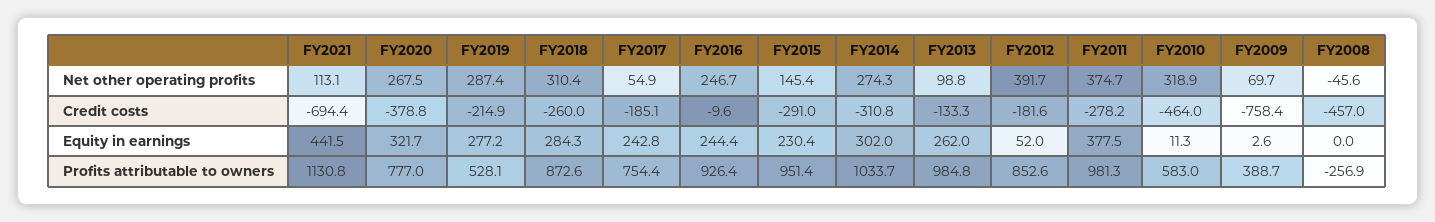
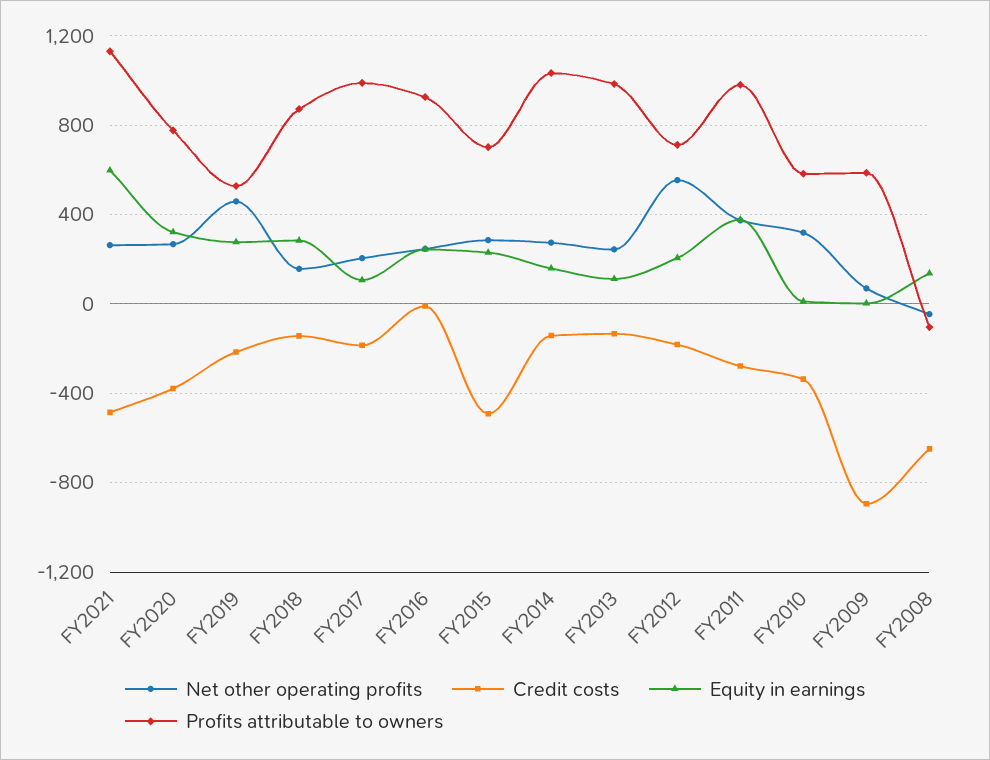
Net other operating profits, FY2021: 113.1 -> 250
Net other operating profits, FY2019: 287.4 -> 450
Net other operating profits, FY2018: 310.4 -> 150
Net other operating profits, FY2017: 54.9 -> 200
Net other operating profits, FY2015: 145.4 -> 300
Net other operating profits, FY2013: 98.8 -> 250
Net other operating profits, FY2012: 391.7 -> 550
Credit costs, FY2021: -694.4 -> -500
Credit costs, FY2018: -260 -> -150
Credit costs, FY2015: -291 -> -500
Credit costs, FY2014: -310.8 -> -150
Credit costs, FY2010: -464 -> -350
Credit costs, FY2009: -758.4 -> -900
Credit costs, FY2008: -457 -> -650
Equity in earnings, FY2021: 441.5 -> 600
Equity in earnings, FY2017: 242.8 -> 100
Equity in earnings, FY2014: 302 -> 150
Equity in earnings, FY2013: 262 -> 100
Equity in earnings, FY2012: 52 -> 200
Equity in earnings, FY2008: 0 -> 150
Profits attributable to owners, FY2017: 754.4 -> 1000
Profits attributable to owners, FY2015: 951.4 -> 700
Profits attributable to owners, FY2012: 852.6 -> 700
Profits attributable to owners, FY2009: 388.7 -> 600
Profits attributable to owners, FY2008: -256.9 -> -100

